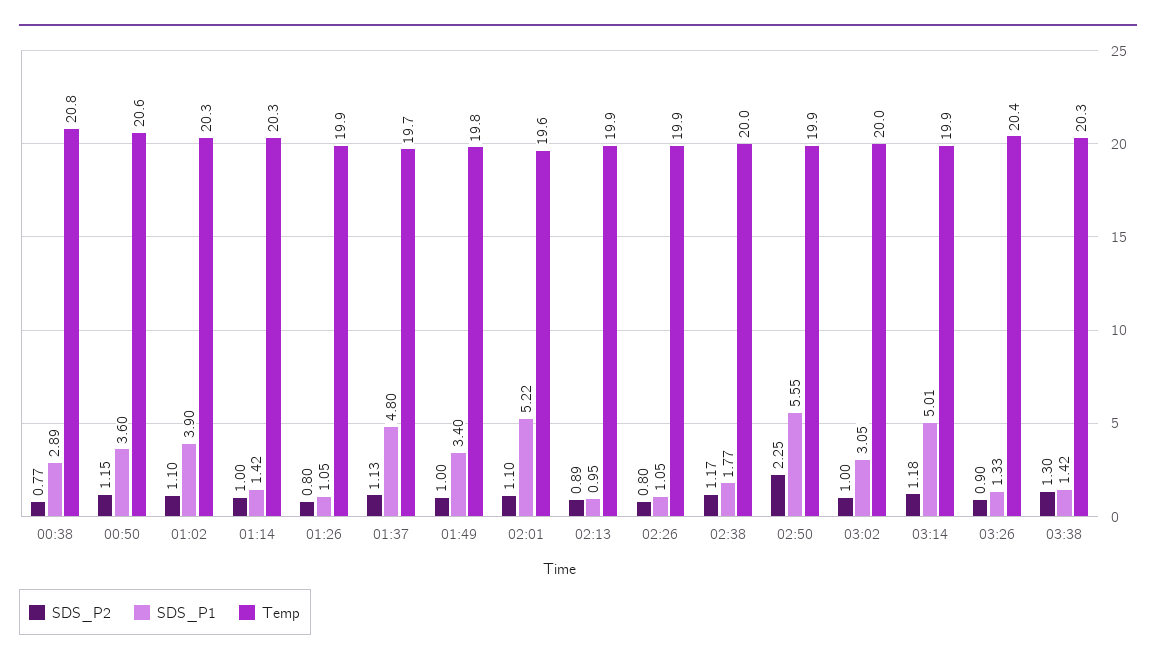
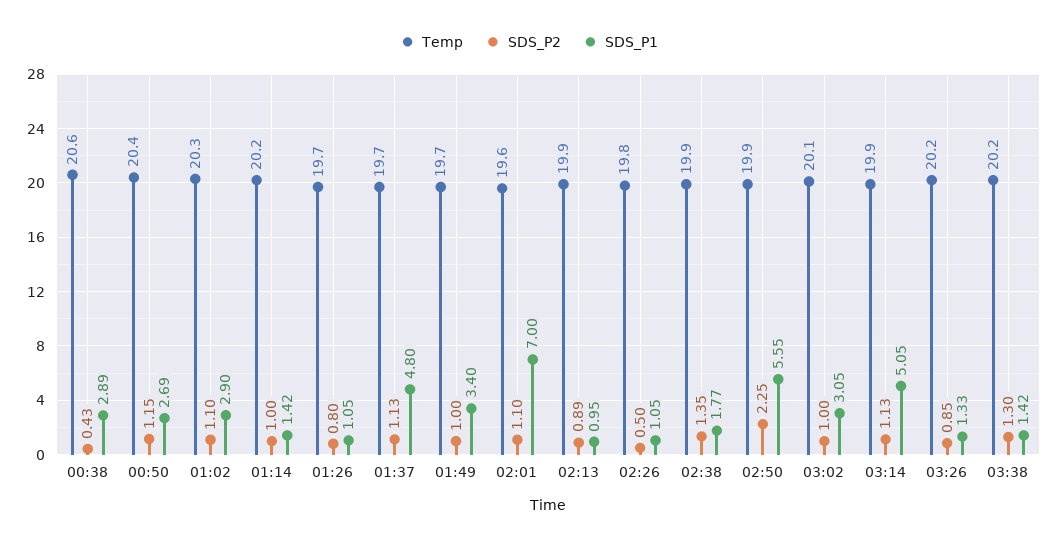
SDS_P2, 00:38: 0.77 -> 0.43
Temp, 00:38: 20.8 -> 20.6
SDS_P1, 00:50: 3.6 -> 2.69
Temp, 00:50: 20.6 -> 20.4
SDS_P1, 01:02: 3.9 -> 2.9
Temp, 01:14: 20.3 -> 20.2
Temp, 01:26: 19.9 -> 19.7
Temp, 01:49: 19.8 -> 19.7
SDS_P1, 02:01: 5.22 -> 7
SDS_P2, 02:26: 0.8 -> 0.5
Temp, 02:26: 19.9 -> 19.8
SDS_P2, 02:38: 1.17 -> 1.35
Temp, 02:38: 20 -> 19.9
Temp, 03:02: 20 -> 20.1
SDS_P2, 03:14: 1.18 -> 1.13
SDS_P1, 03:14: 5.01 -> 5.05
SDS_P2, 03:26: 0.9 -> 0.85
Temp, 03:26: 20.4 -> 20.2
Temp, 03:38: 20.3 -> 20.2

